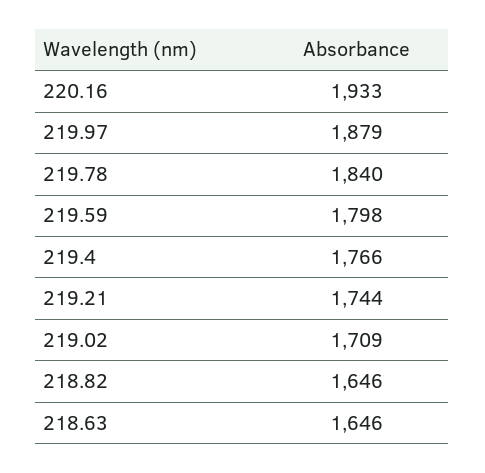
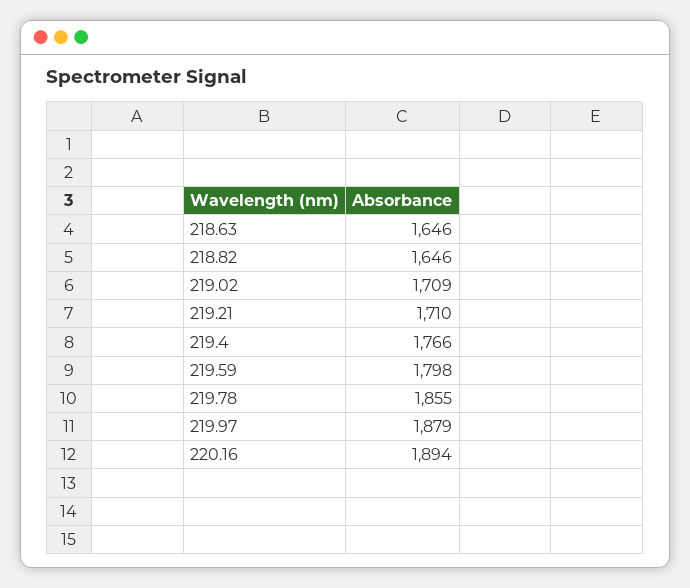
220.16: 1933 -> 1894
219.78: 1840 -> 1855
219.21: 1744 -> 1710

